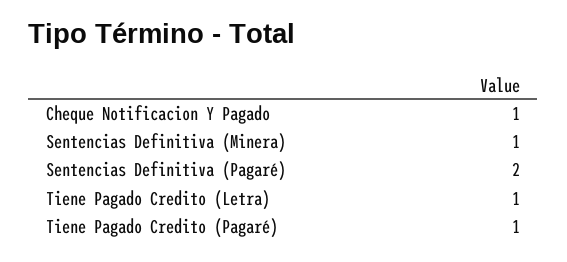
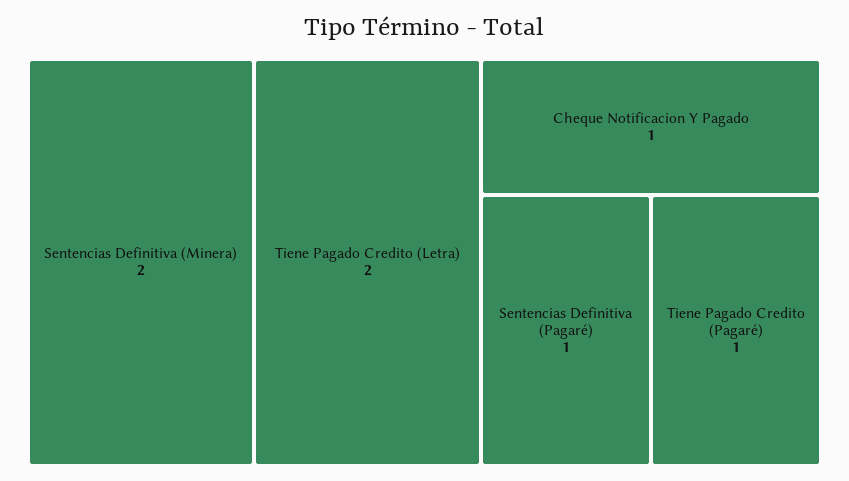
Sentencias Definitiva (Minera): 1 -> 2
Sentencias Definitiva (Pagaré): 2 -> 1
Tiene Pagado Credito (Letra): 1 -> 2

